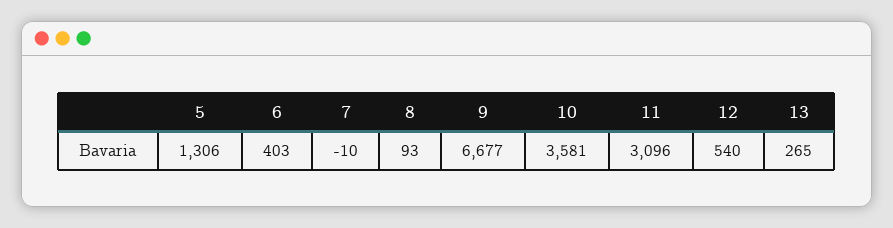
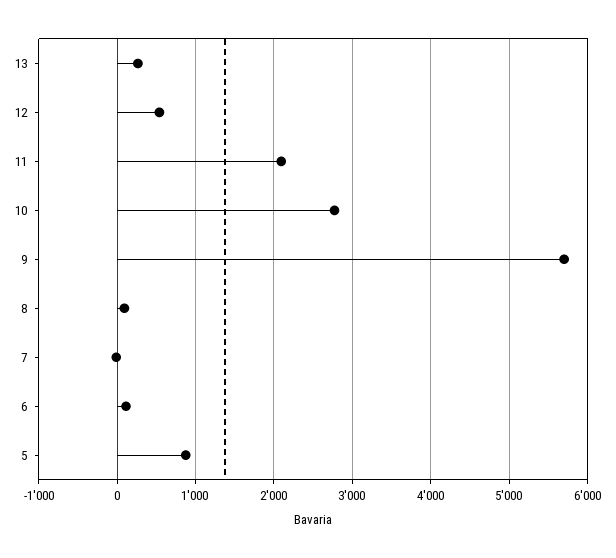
5: 1306 -> 900
6: 403 -> 100
9: 6677 -> 5700
10: 3581 -> 2800
11: 3096 -> 2100

